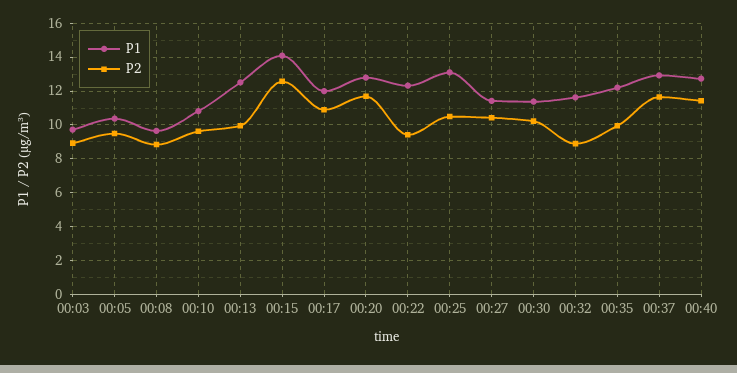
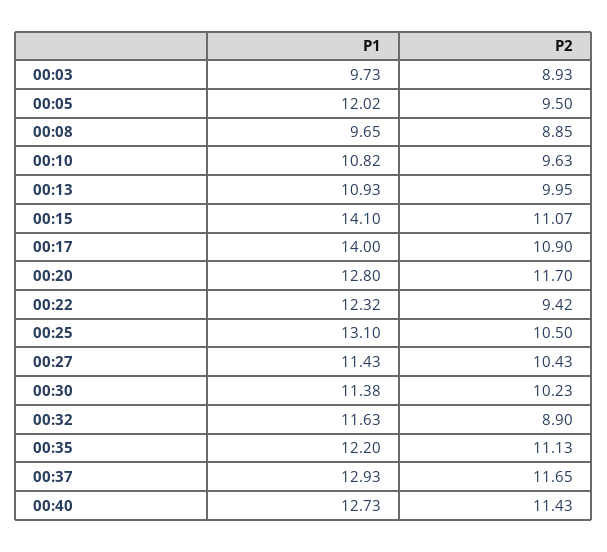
P1, 00:05: 10.5 -> 12.02
P1, 00:13: 12.5 -> 10.93
P2, 00:15: 12.5 -> 11.07
P1, 00:17: 12 -> 14
P2, 00:35: 10 -> 11.13

